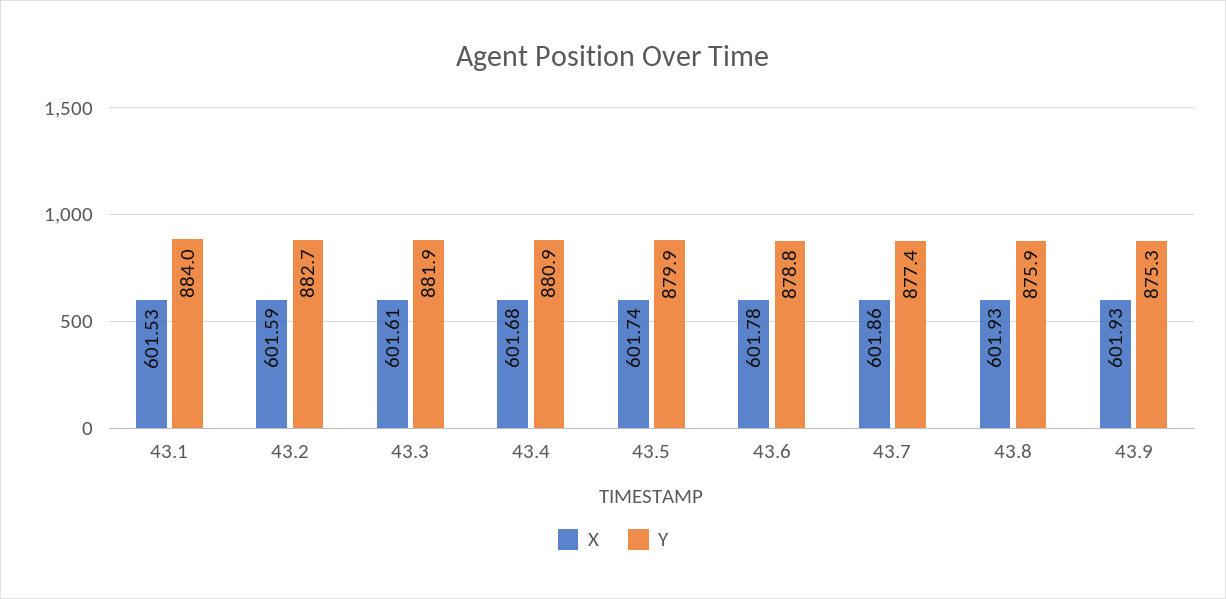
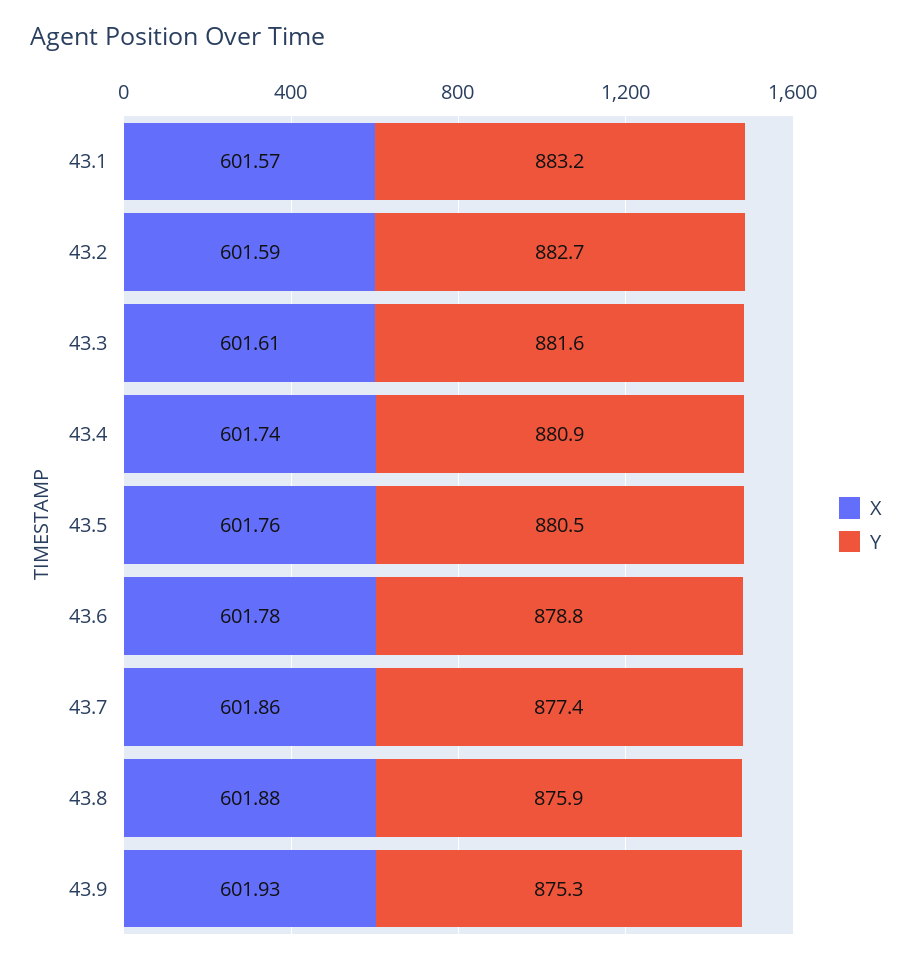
X, 43.1: 601.53 -> 601.57
Y, 43.1: 884 -> 883.2
Y, 43.3: 881.9 -> 881.6
X, 43.4: 601.68 -> 601.74
X, 43.5: 601.74 -> 601.76
Y, 43.5: 879.9 -> 880.5
X, 43.8: 601.93 -> 601.88

